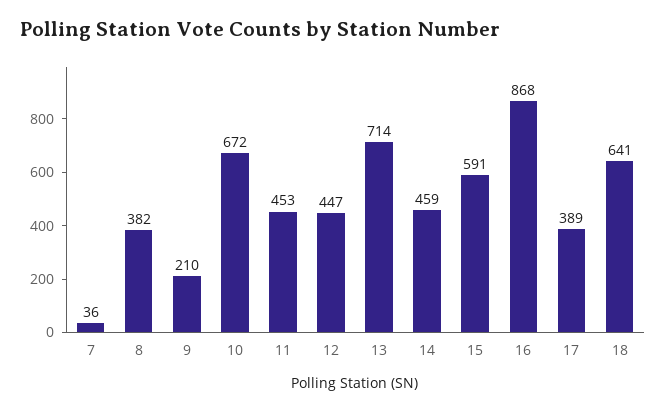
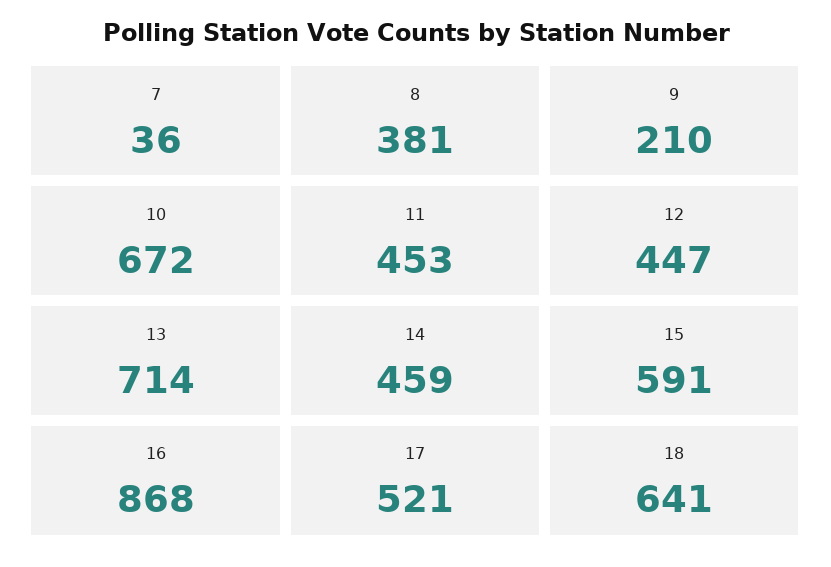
8: 382 -> 381
17: 389 -> 521

